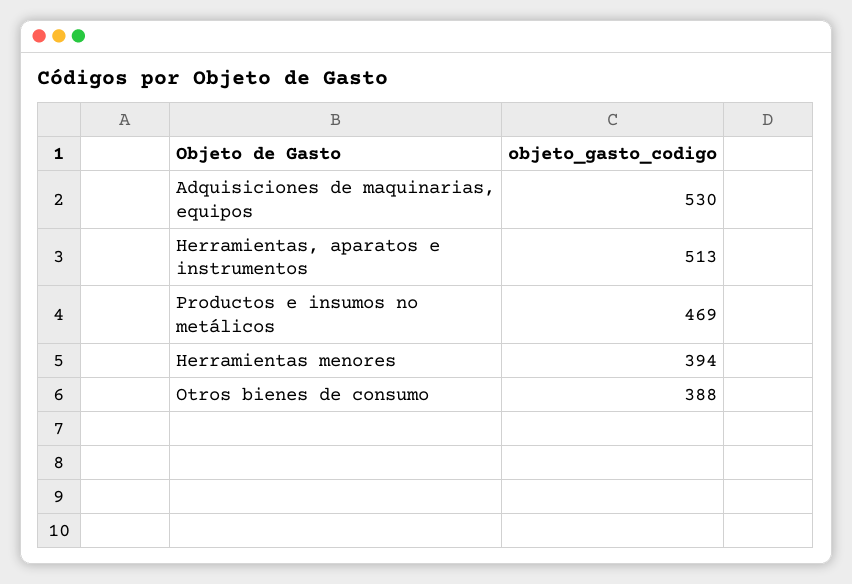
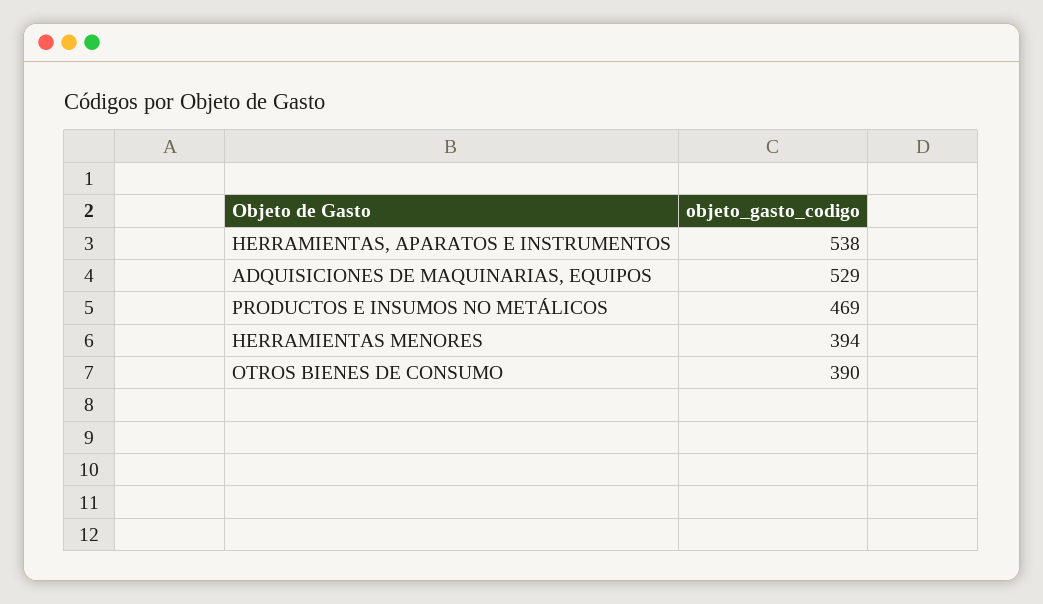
Adquisiciones de maquinarias, equipos: 530 -> 529
Herramientas, aparatos e instrumentos: 513 -> 538
Otros bienes de consumo: 388 -> 390

